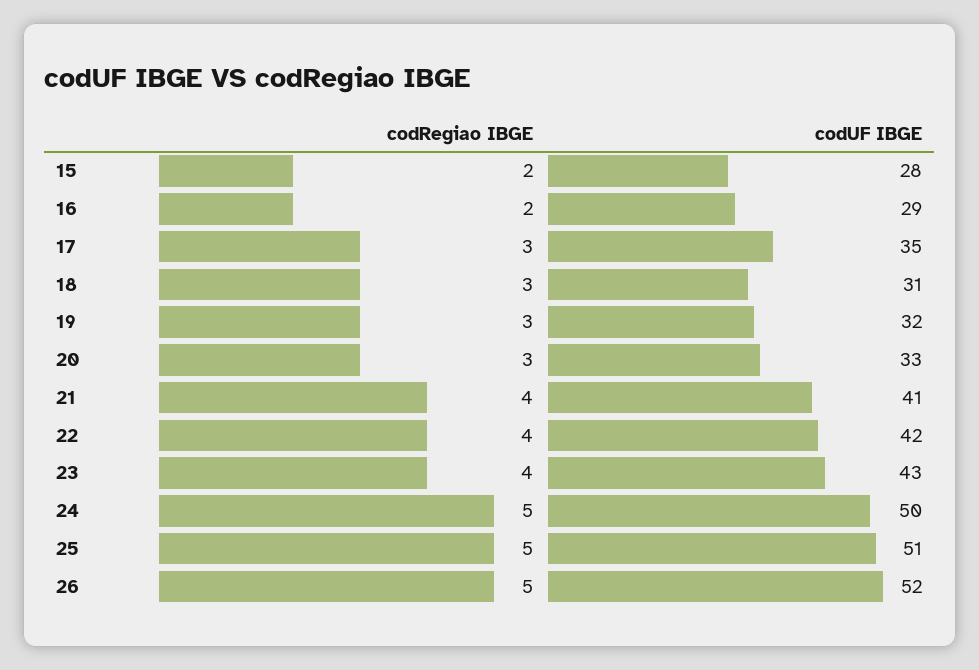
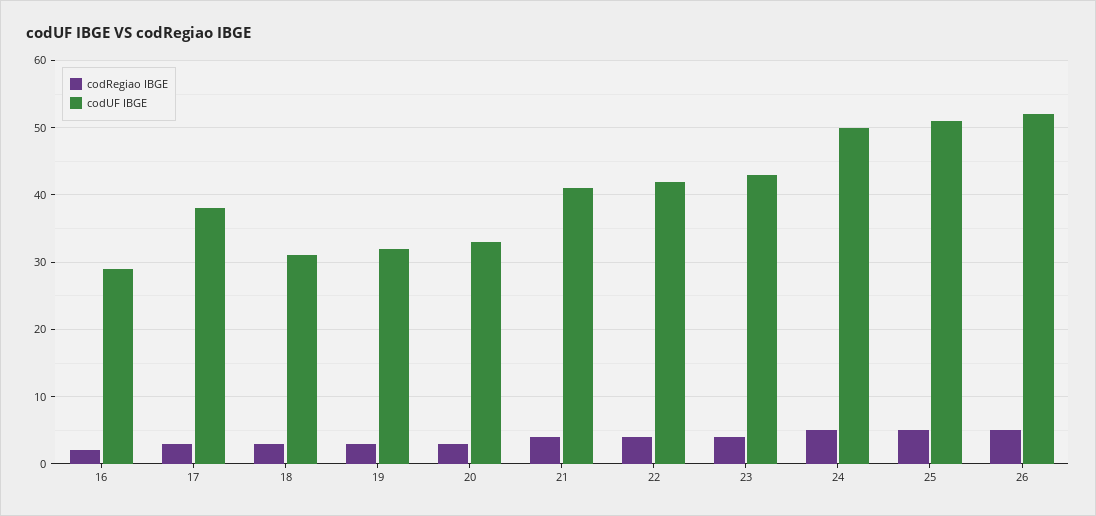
codRegiao IBGE, 15: 2 -> none
codUF IBGE, 15: 28 -> none
codUF IBGE, 17: 35 -> 38

